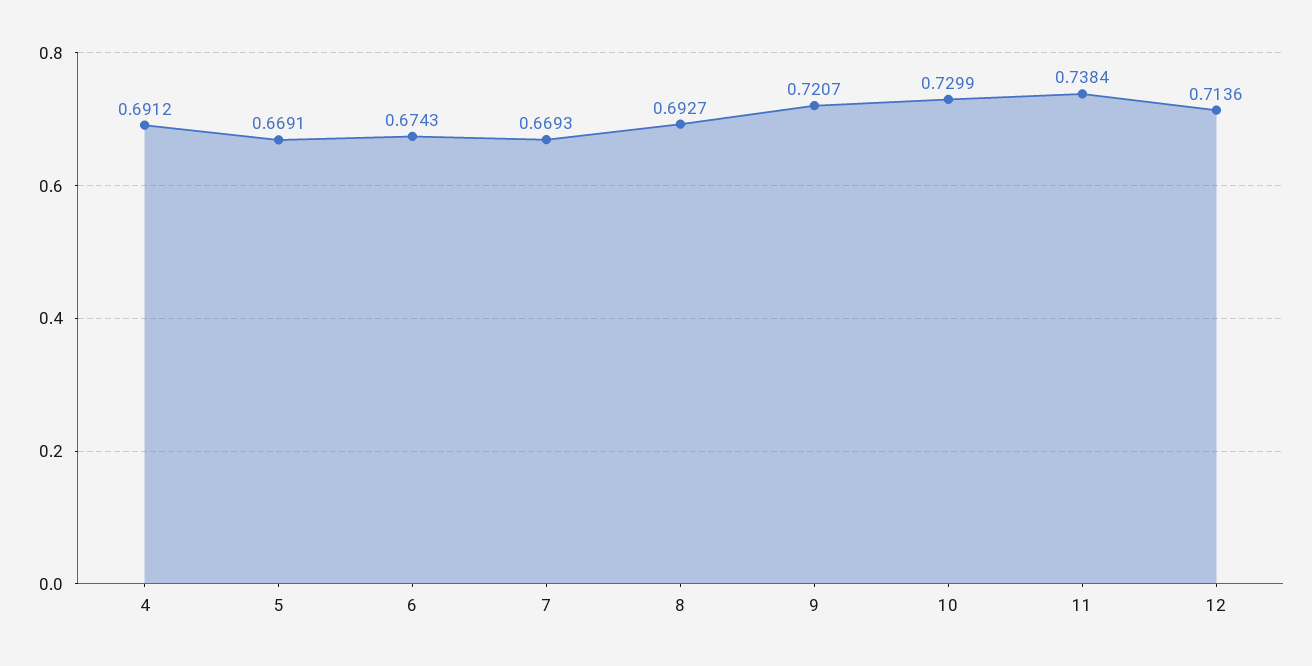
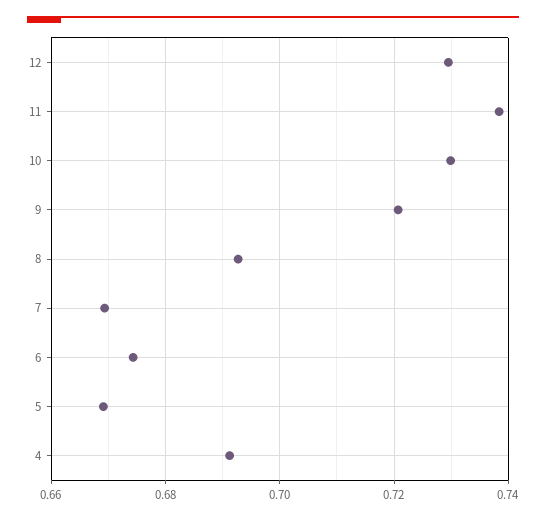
12: 0.7136 -> 0.73

